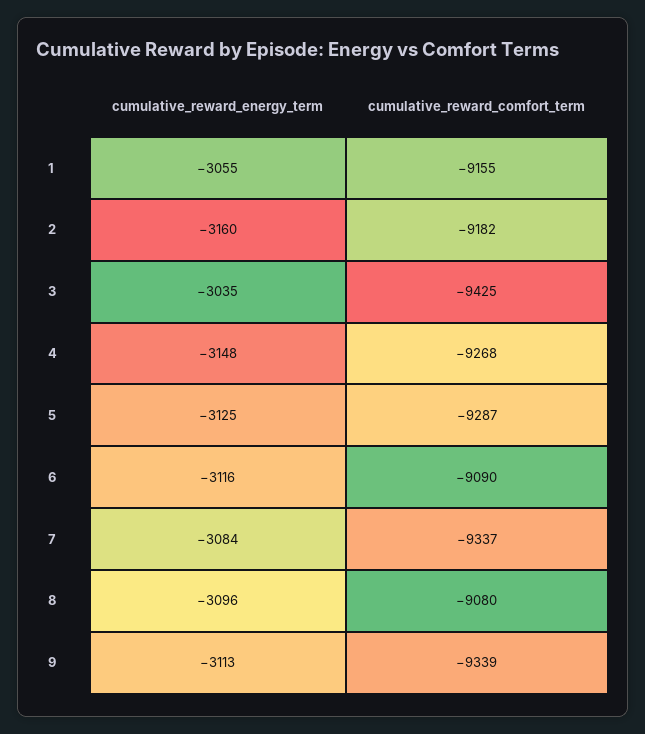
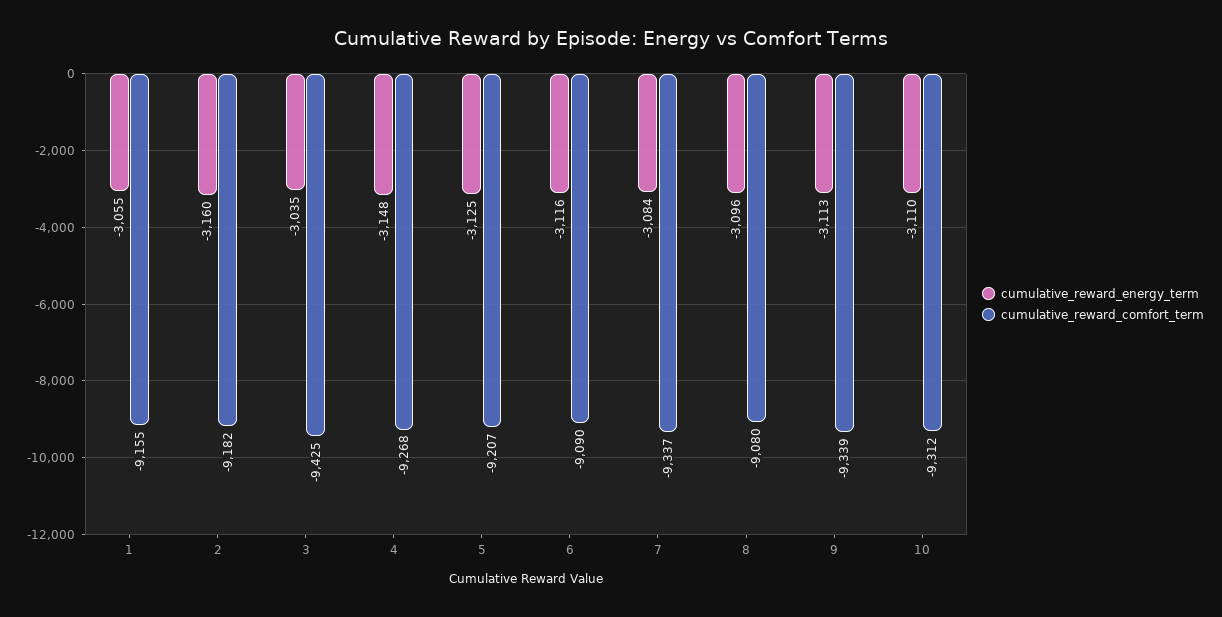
cumulative_reward_comfort_term, 5: -9287 -> -9207
cumulative_reward_energy_term, 10: none -> -3110
cumulative_reward_comfort_term, 10: none -> -9312

